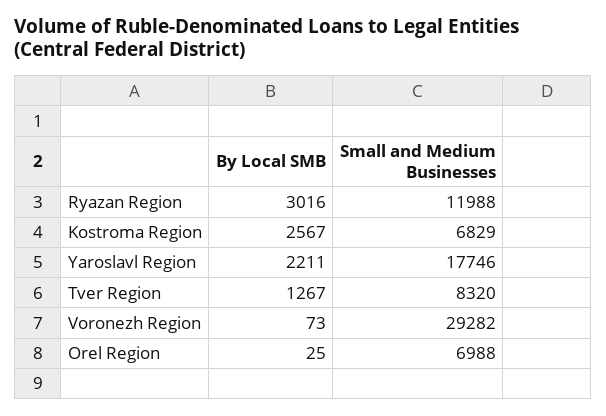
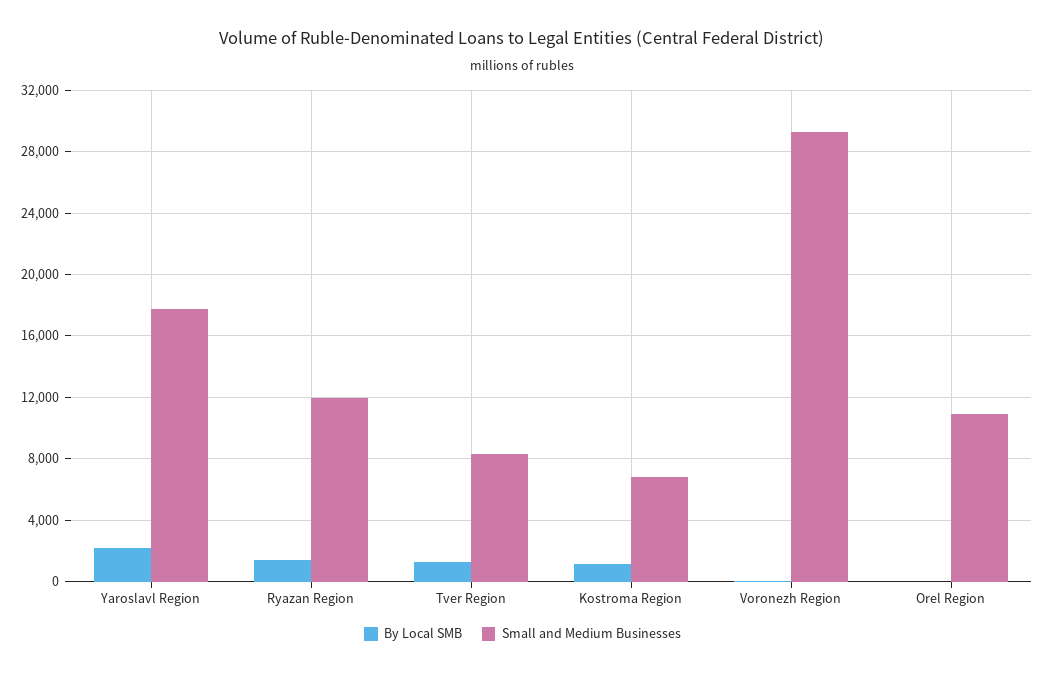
By Local SMB, Ryazan Region: 3016 -> 1500
By Local SMB, Kostroma Region: 2567 -> 1000
Small and Medium Businesses, Orel Region: 6988 -> 11000

